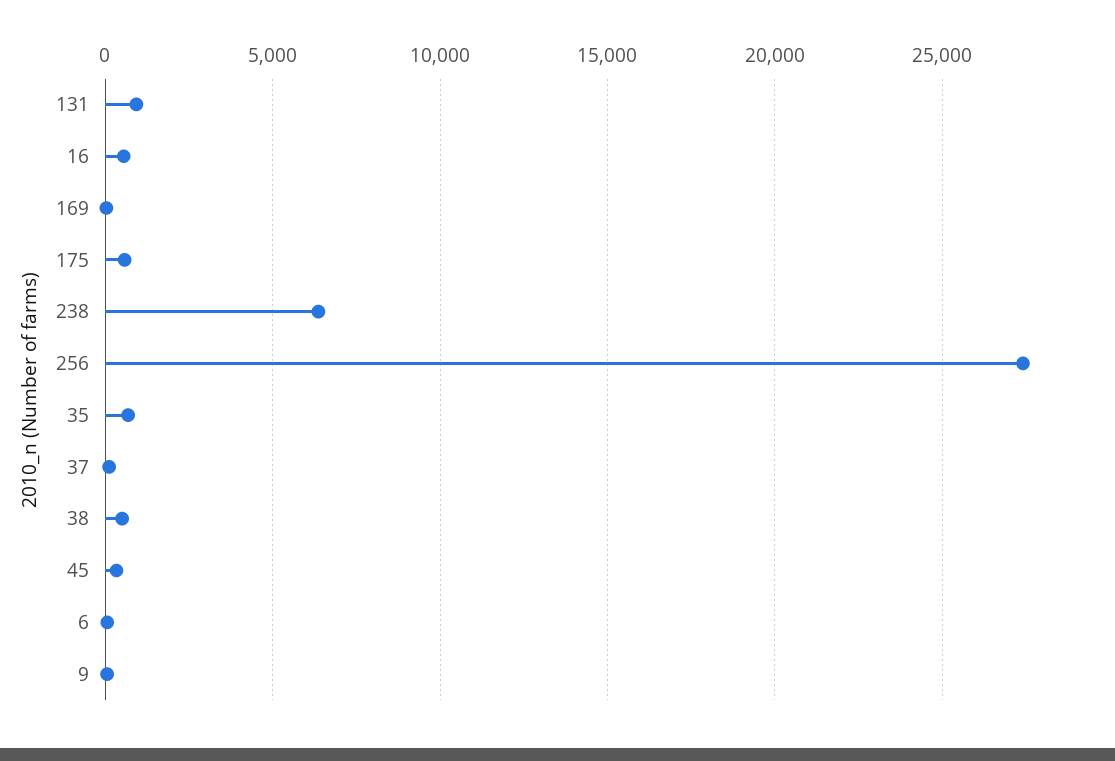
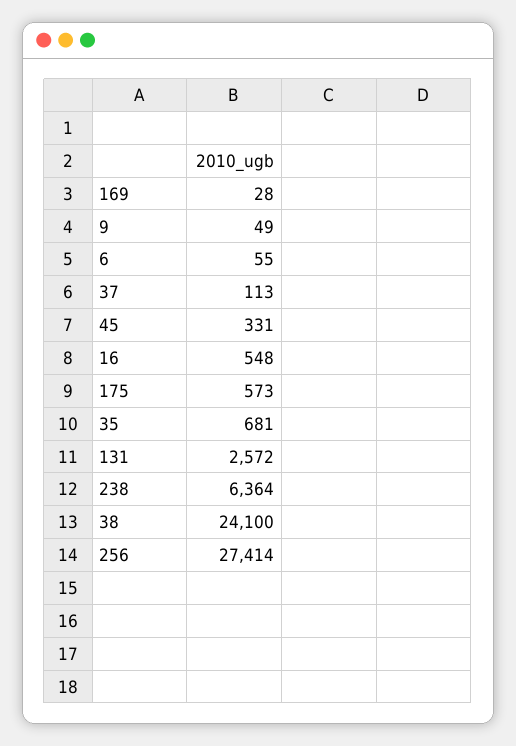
131: 1000 -> 2572
38: 500 -> 24100

